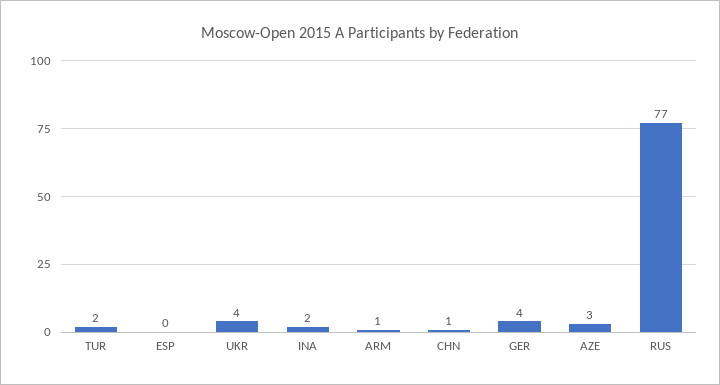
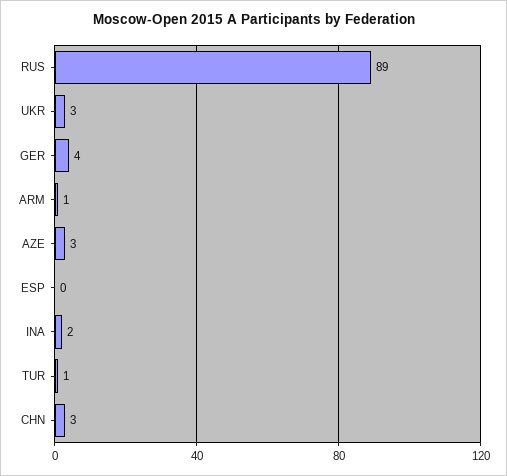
TUR: 2 -> 1
UKR: 4 -> 3
CHN: 1 -> 3
RUS: 77 -> 89

